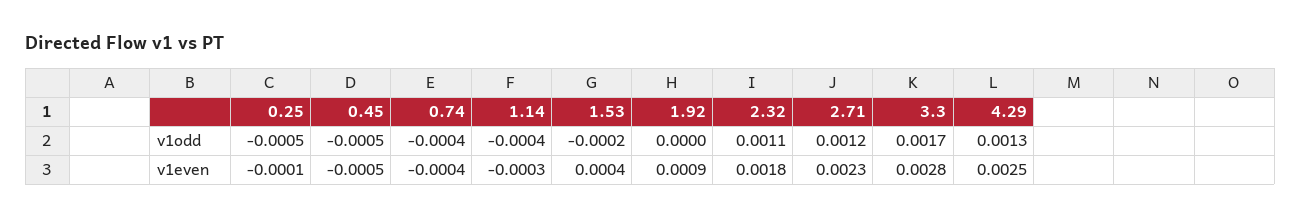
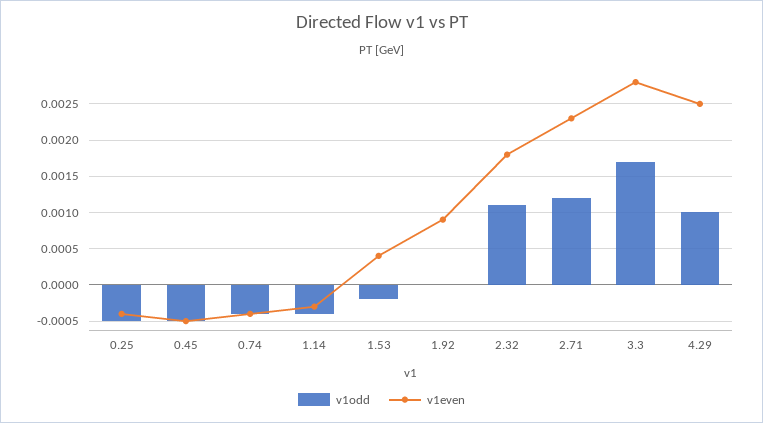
v1odd, 4.29: 0.0013 -> 0.001
v1even, 0.25: -0.0001 -> -0.0004

